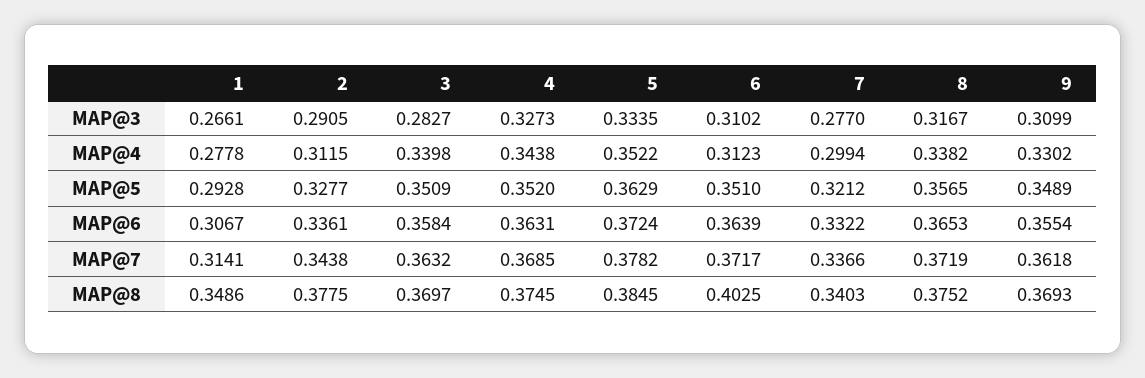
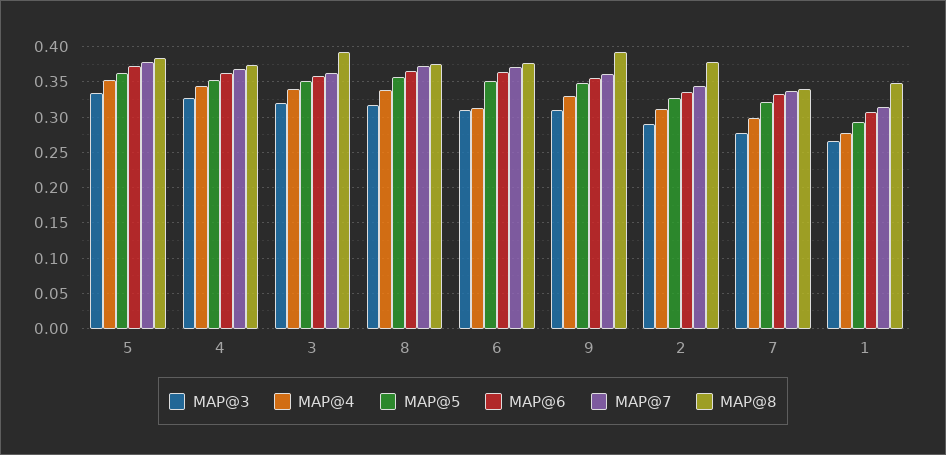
MAP@3, 3: 0.2827 -> 0.32
MAP@8, 3: 0.3697 -> 0.39
MAP@8, 6: 0.4025 -> 0.38
MAP@8, 9: 0.3693 -> 0.39

